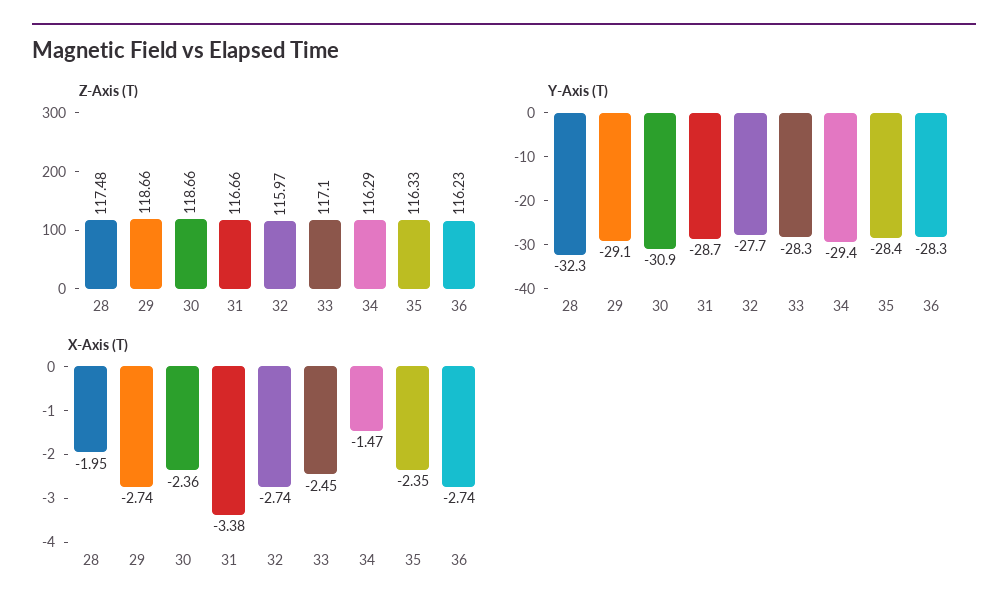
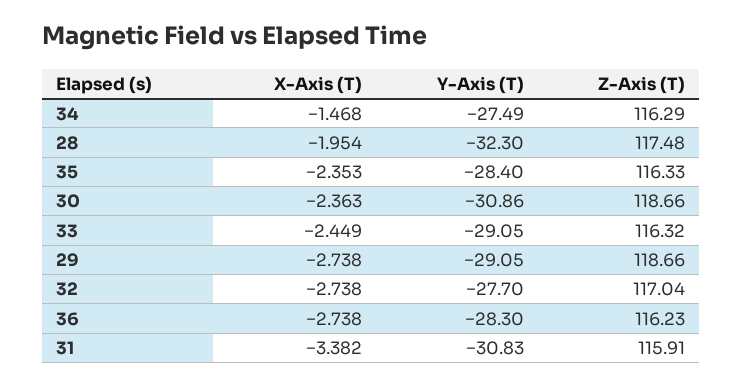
Z-Axis (T), 31: 116.66 -> 115.91
Z-Axis (T), 32: 115.97 -> 117.04
Z-Axis (T), 33: 117.1 -> 116.32
Y-Axis (T), 31: -28.7 -> -30.83
Y-Axis (T), 33: -28.3 -> -29.05
Y-Axis (T), 34: -29.4 -> -27.49

